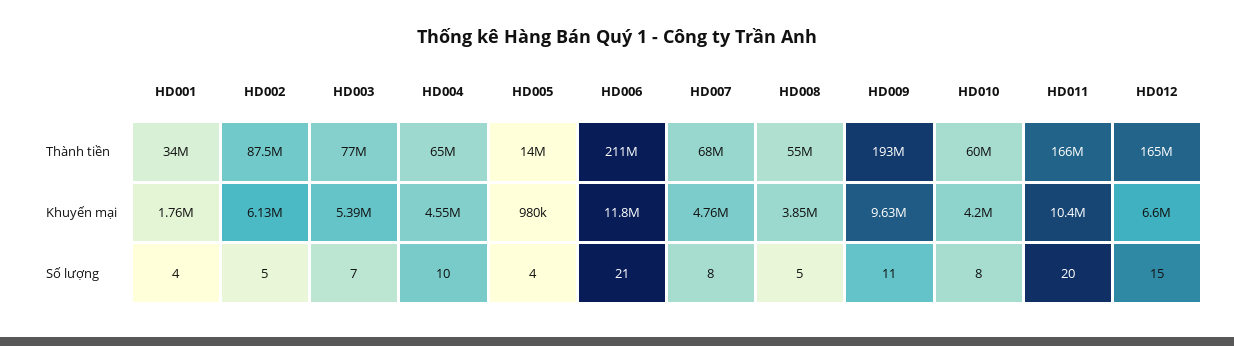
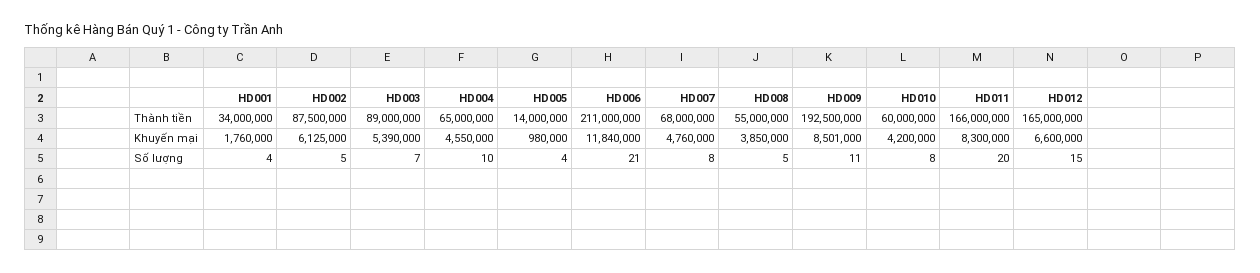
HD003, Thành tiền: 77000000 -> 89000000
HD009, Khuyến mại: 9630000 -> 8501000
HD011, Khuyến mại: 10400000 -> 8300000

